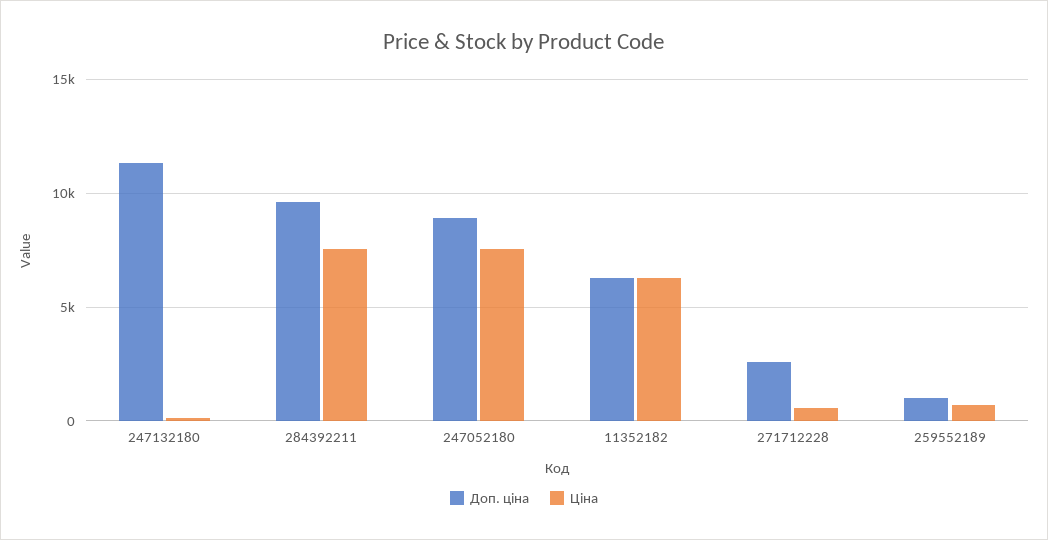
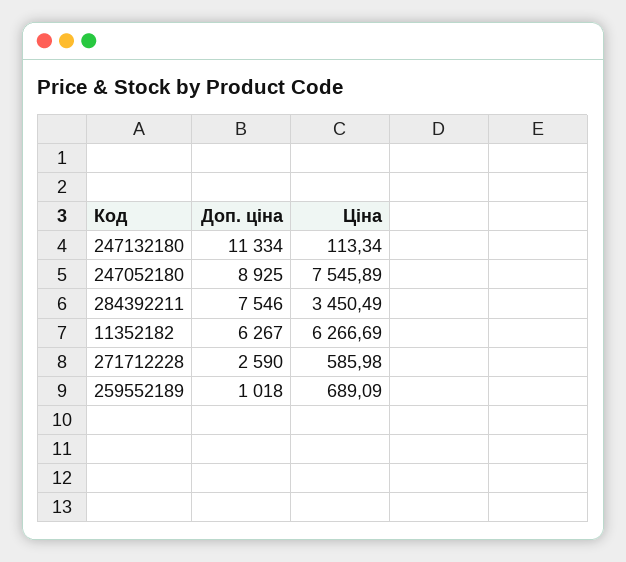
Доп. ціна, 284392211: 9500 -> 7546
Ціна, 284392211: 7500 -> 3450.49

